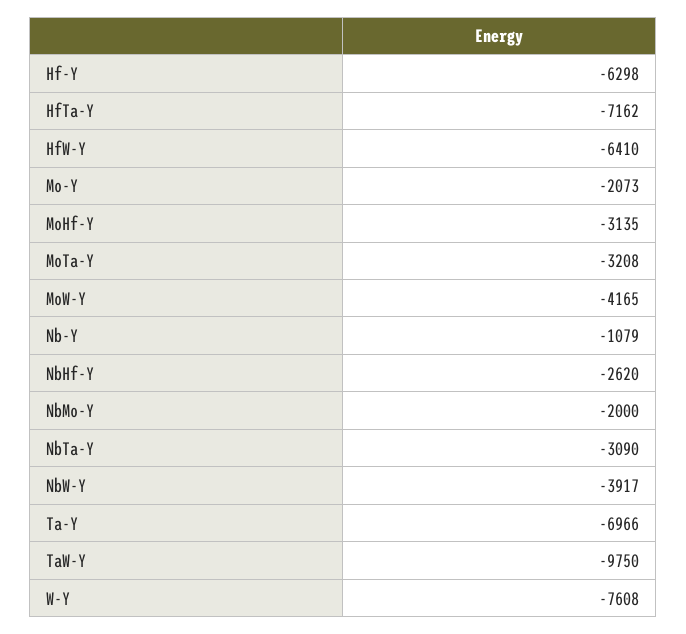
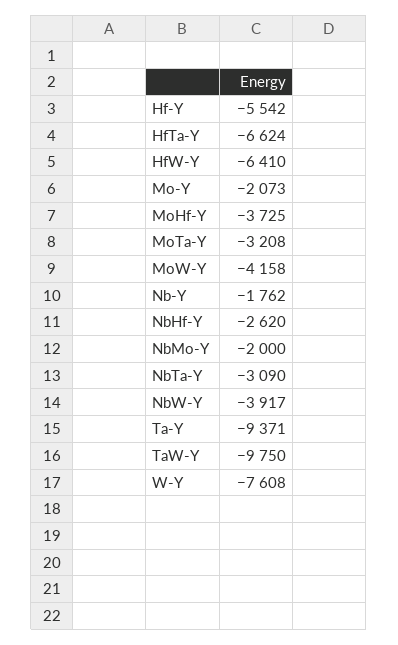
Hf-Y: -6298 -> -5542
HfTa-Y: -7162 -> -6624
MoHf-Y: -3135 -> -3725
MoW-Y: -4165 -> -4158
Nb-Y: -1079 -> -1762
Ta-Y: -6966 -> -9371

